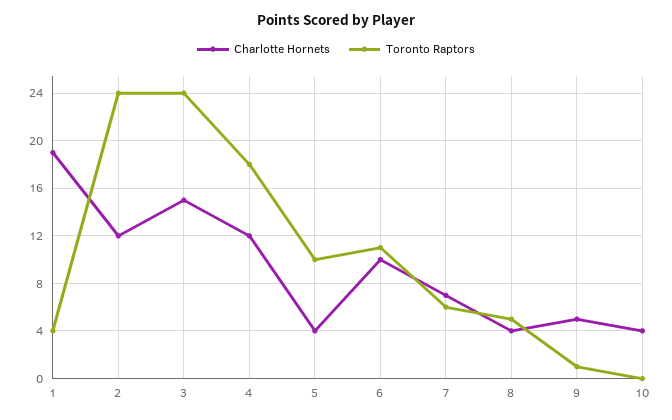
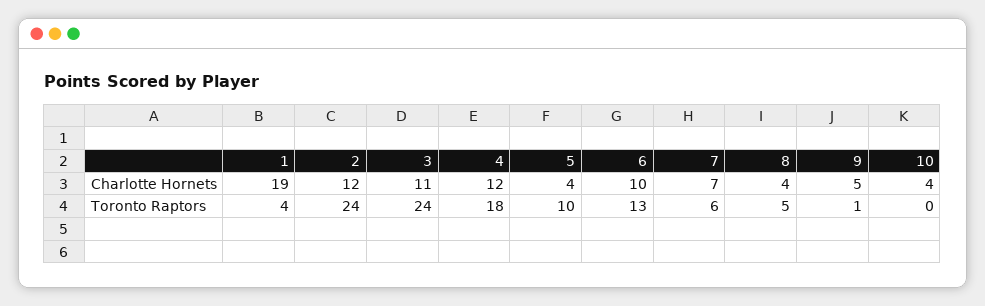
Charlotte Hornets, 3: 15 -> 11
Toronto Raptors, 6: 11 -> 13

